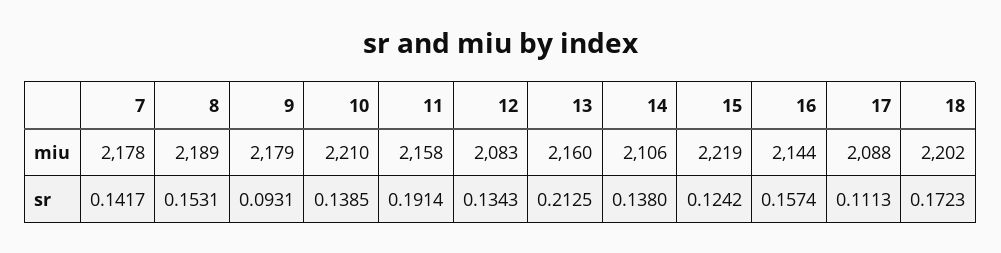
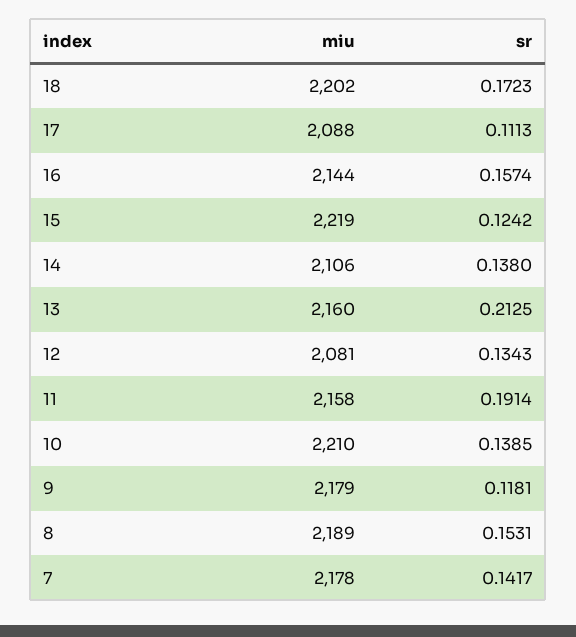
12, miu: 2083 -> 2081
9, sr: 0.0931 -> 0.1181

